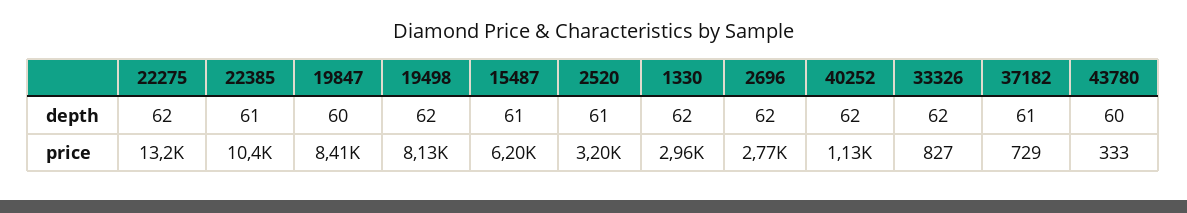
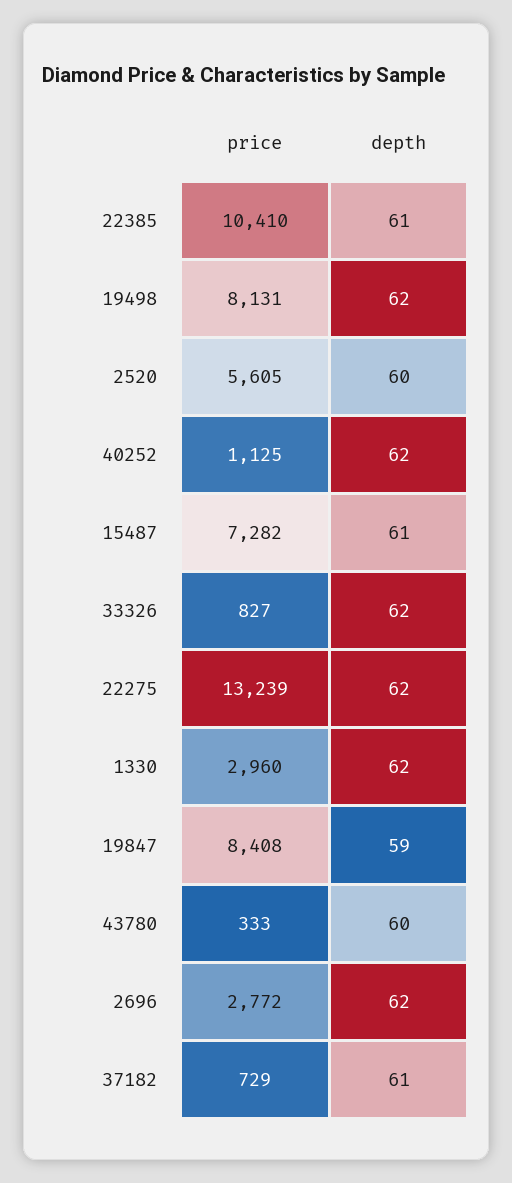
19847, depth: 60 -> 59
2520, depth: 61 -> 60
15487, price: 6200 -> 7282
2520, price: 3200 -> 5605

